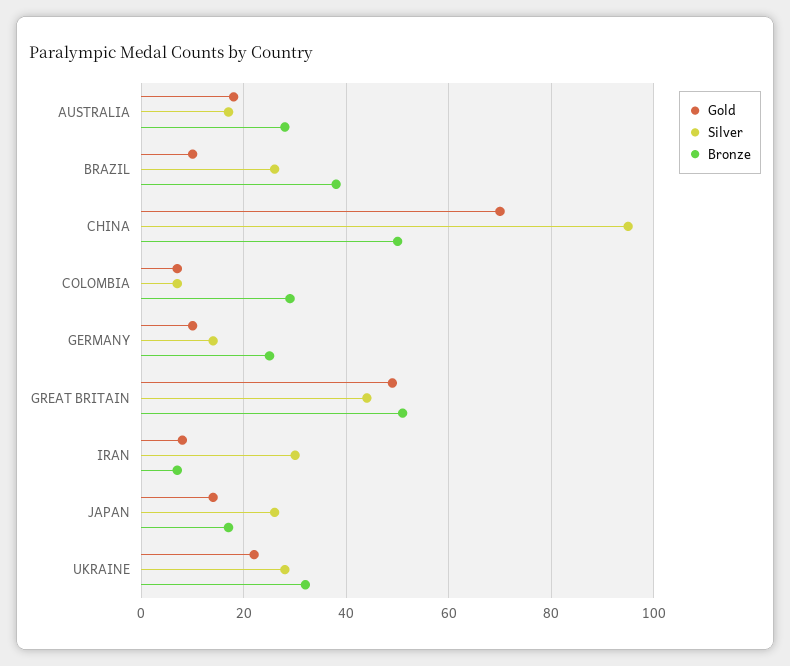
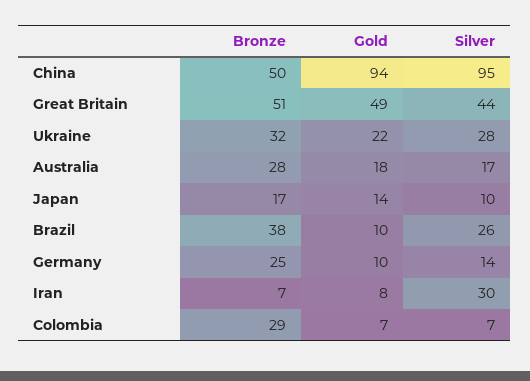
Gold, CHINA: 70 -> 94
Silver, JAPAN: 25 -> 10

